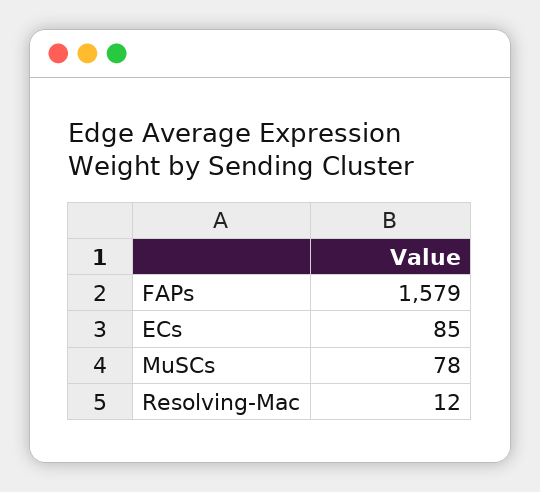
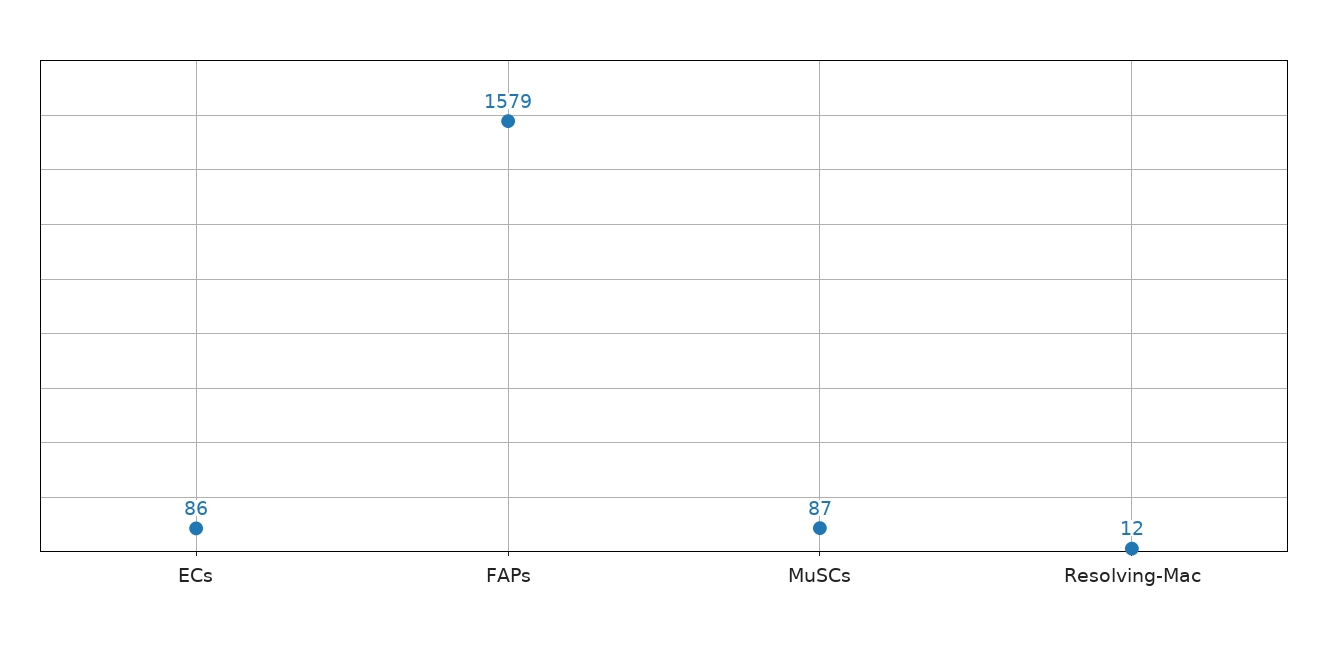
ECs: 85 -> 86
MuSCs: 78 -> 87

